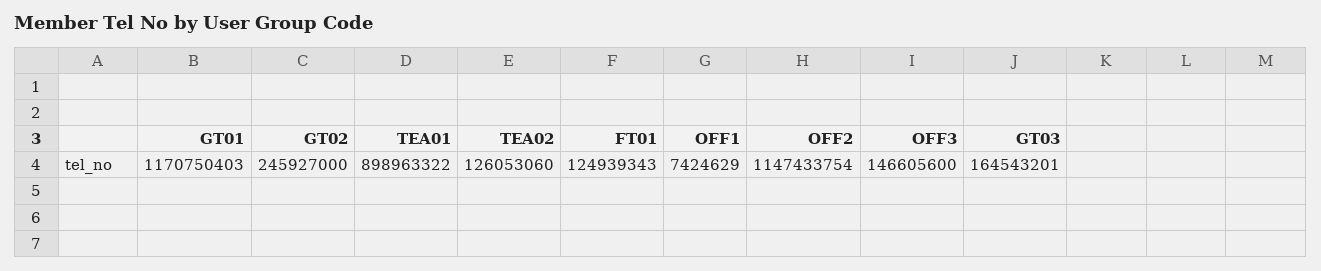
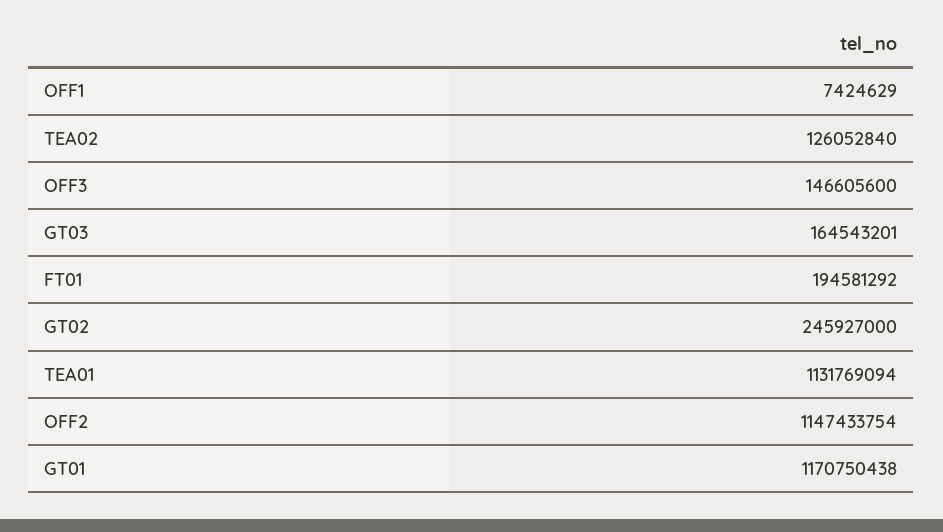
GT01: 1170750403 -> 1170750438
TEA01: 898963322 -> 1131769094
TEA02: 126053060 -> 126052840
FT01: 124939343 -> 194581292

